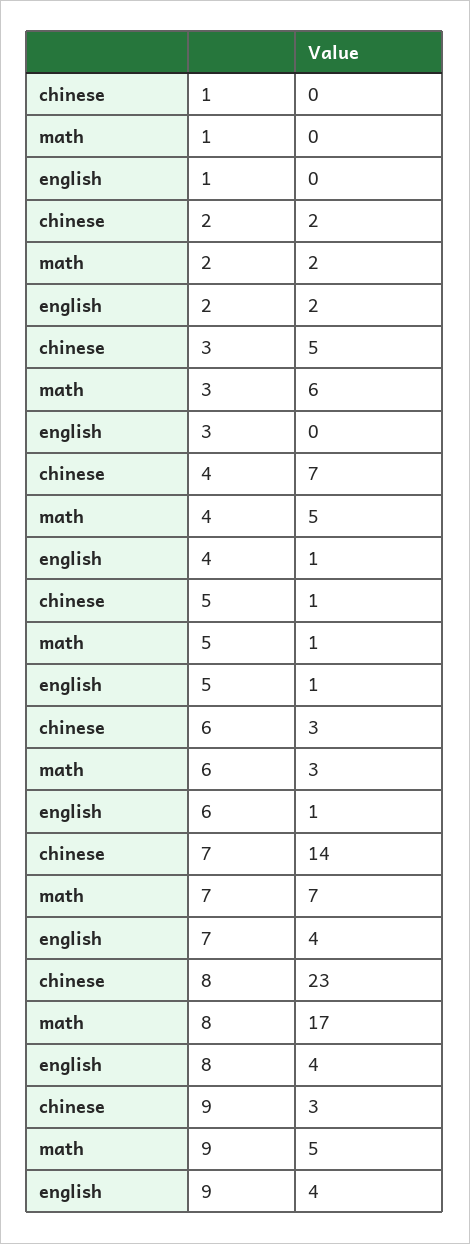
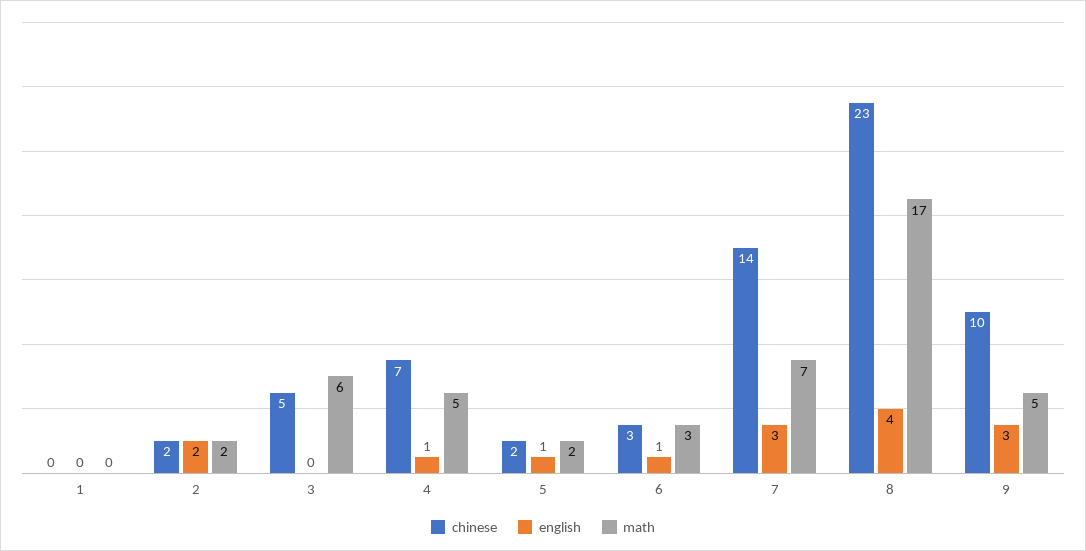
chinese, 5: 1 -> 2
math, 5: 1 -> 2
english, 7: 4 -> 3
chinese, 9: 3 -> 10
english, 9: 4 -> 3

